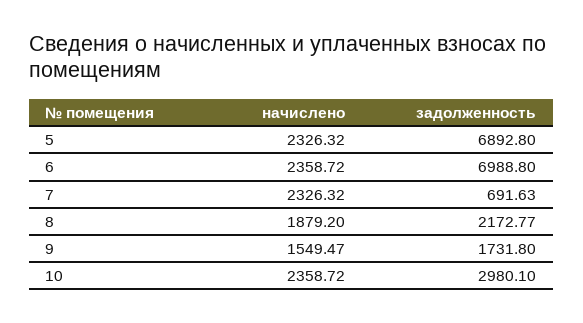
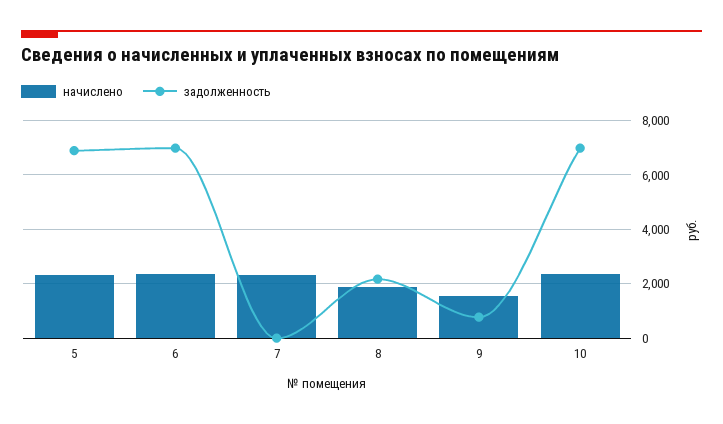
задолженность, 7: 691.63 -> 0
задолженность, 9: 1731.8 -> 750
задолженность, 10: 2980.1 -> 7000

